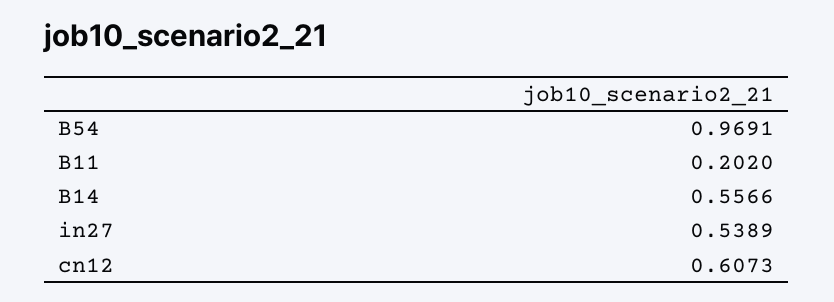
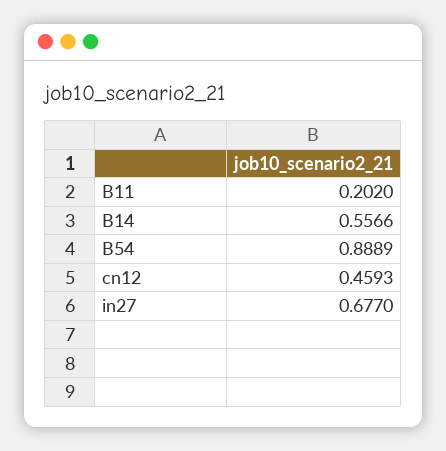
B54: 0.9691 -> 0.8889
in27: 0.5389 -> 0.677
cn12: 0.6073 -> 0.4593

